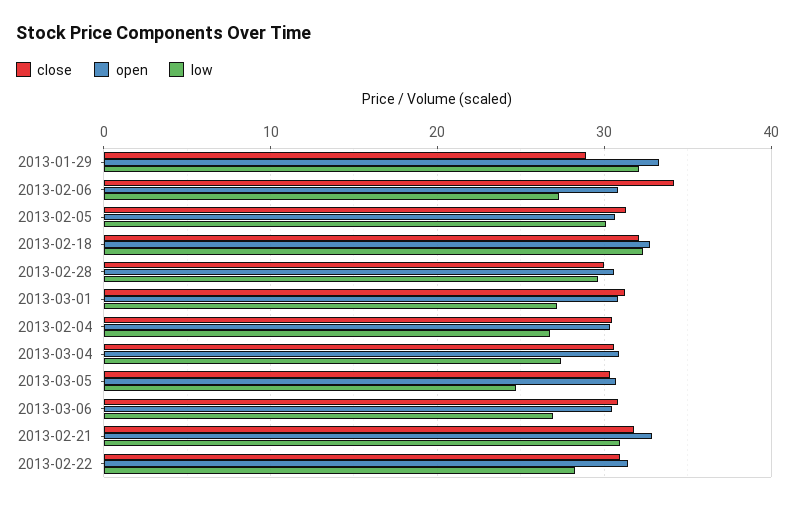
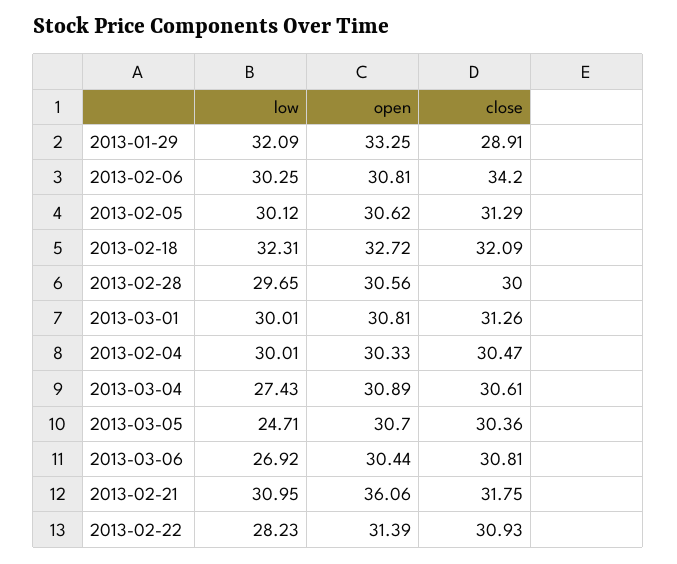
low, 2013-02-06: 27 -> 30.25
low, 2013-03-01: 27 -> 30.01
low, 2013-02-04: 27 -> 30.01
open, 2013-02-21: 33 -> 36.06

